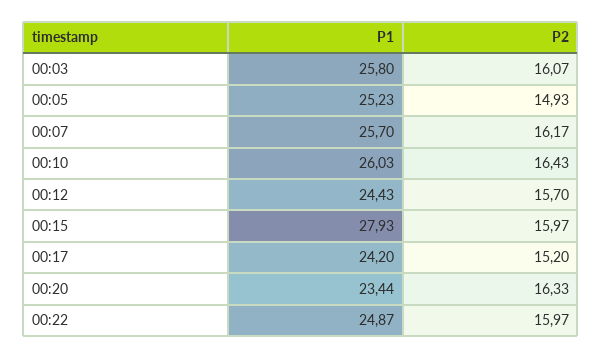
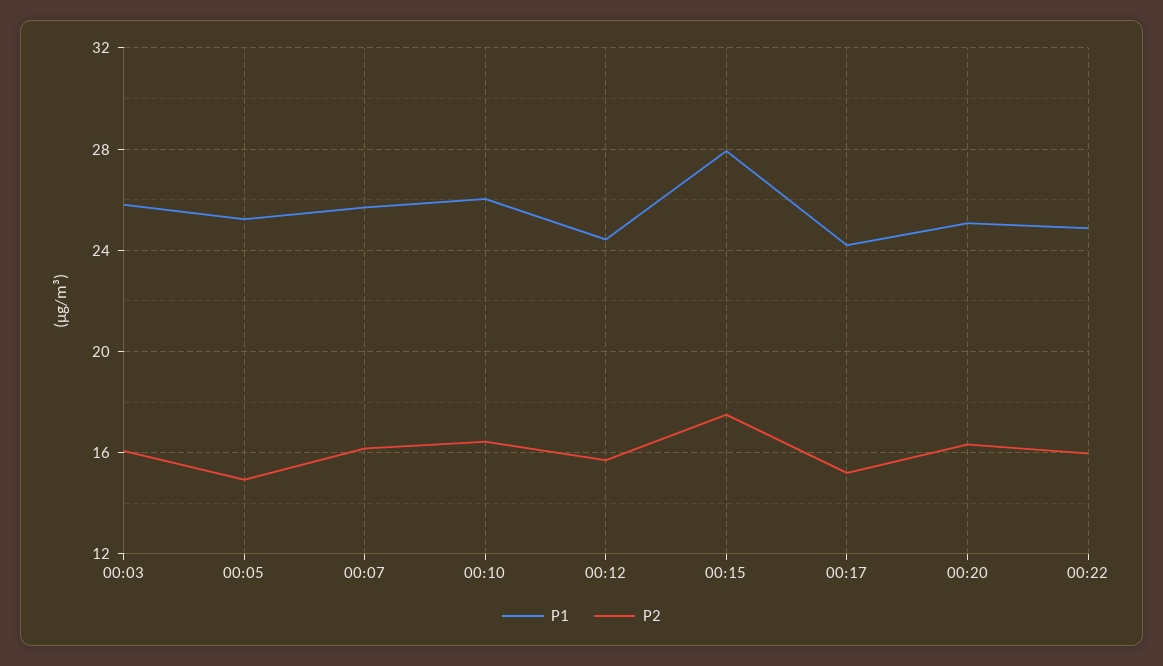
P2, 00:15: 15.97 -> 17.5
P1, 00:20: 23.44 -> 25

